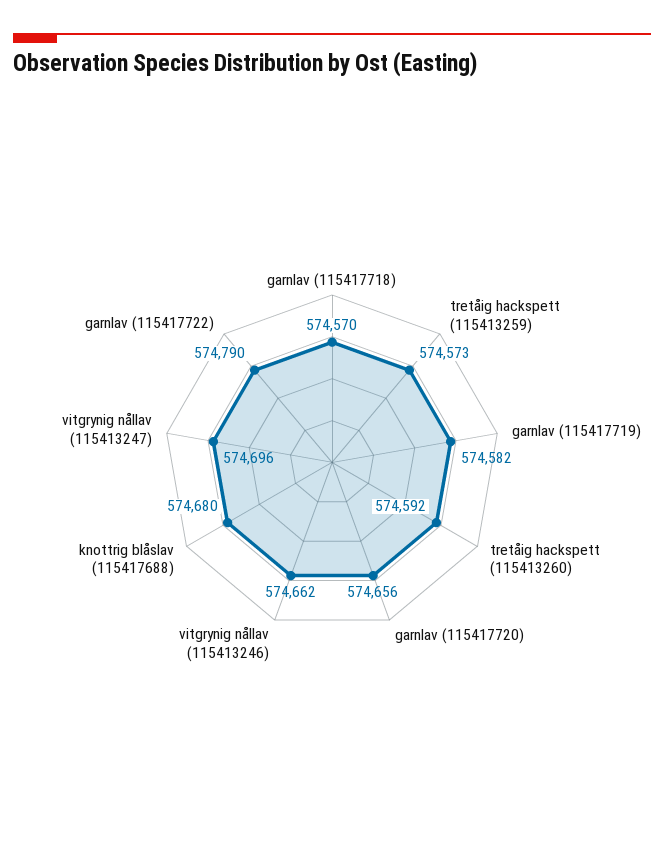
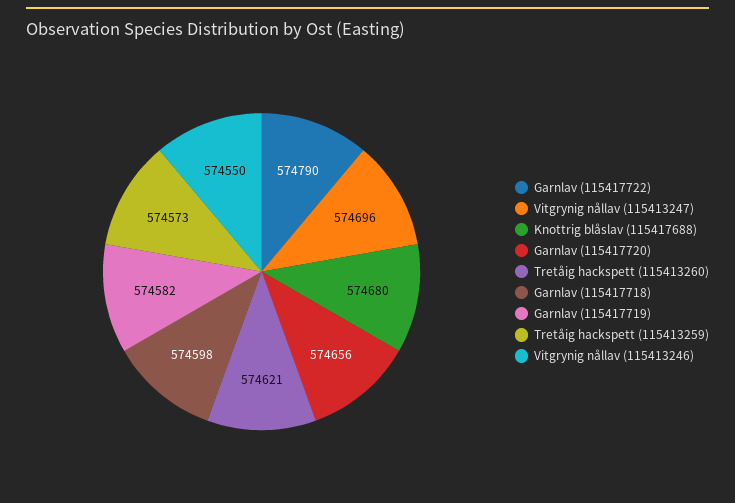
garnlav (115417718): 574570 -> 574598
tretåig hackspett (115413260): 574592 -> 574621
vitgrynig nållav (115413246): 574662 -> 574550

